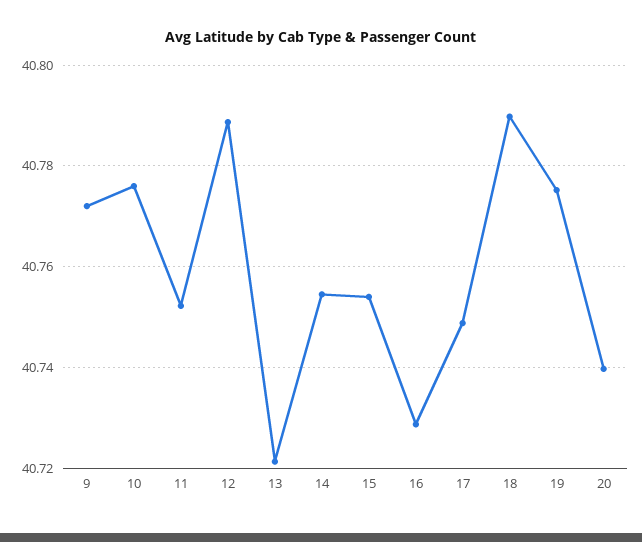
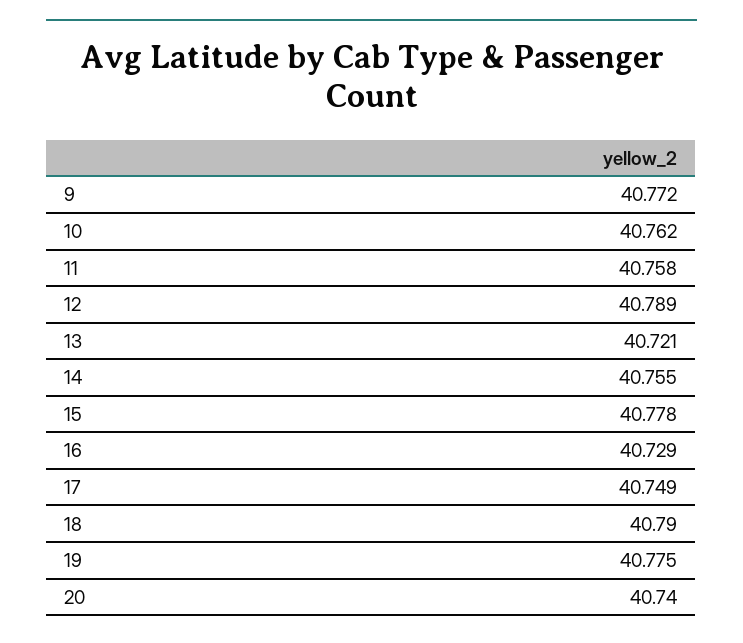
10: 40.776 -> 40.762
11: 40.752 -> 40.758
15: 40.754 -> 40.778

